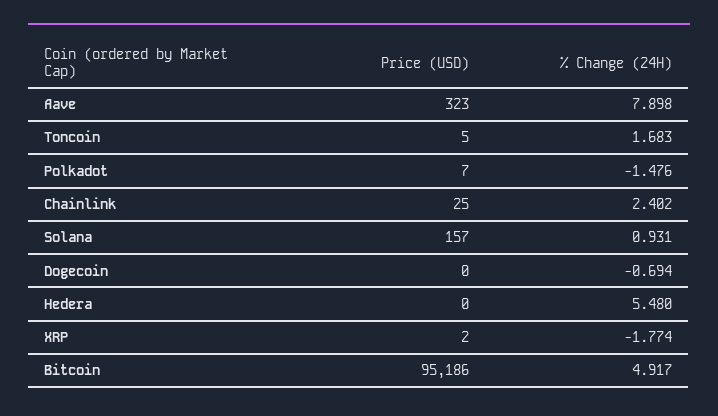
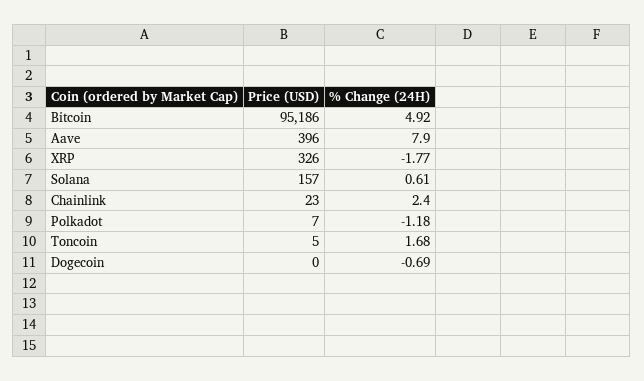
Price (USD), Aave: 323 -> 396
% Change (24H), Polkadot: -1.476 -> -1.18
Price (USD), Chainlink: 25 -> 23
% Change (24H), Solana: 0.931 -> 0.61
Price (USD), Hedera: 0 -> none
% Change (24H), Hedera: 5.48 -> none
Price (USD), XRP: 2 -> 326

